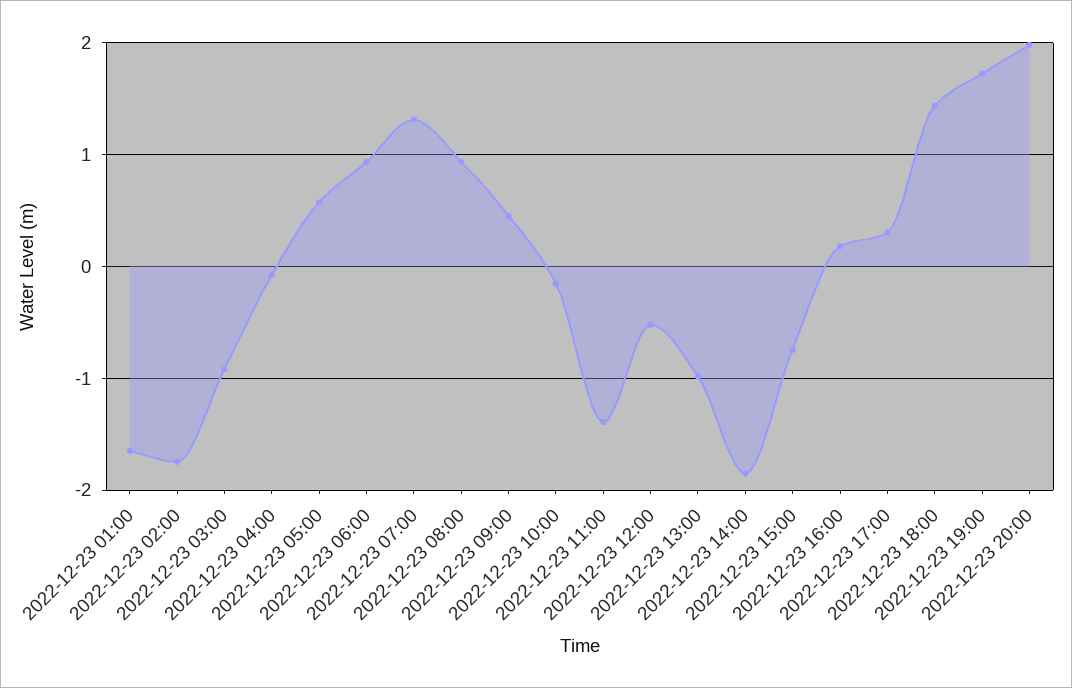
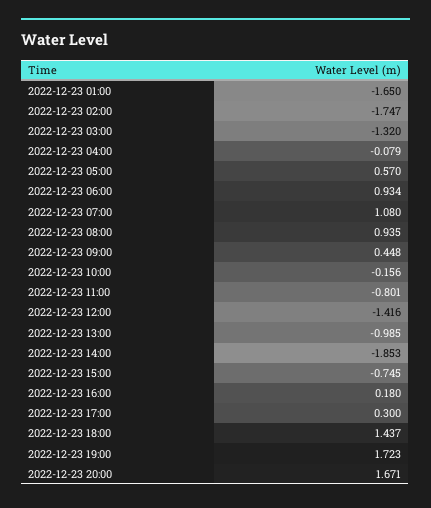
2022-12-23 03:00: -0.9 -> -1.32
2022-12-23 07:00: 1.3 -> 1.08
2022-12-23 11:00: -1.4 -> -0.801
2022-12-23 12:00: -0.5 -> -1.416
2022-12-23 20:00: 2 -> 1.671

